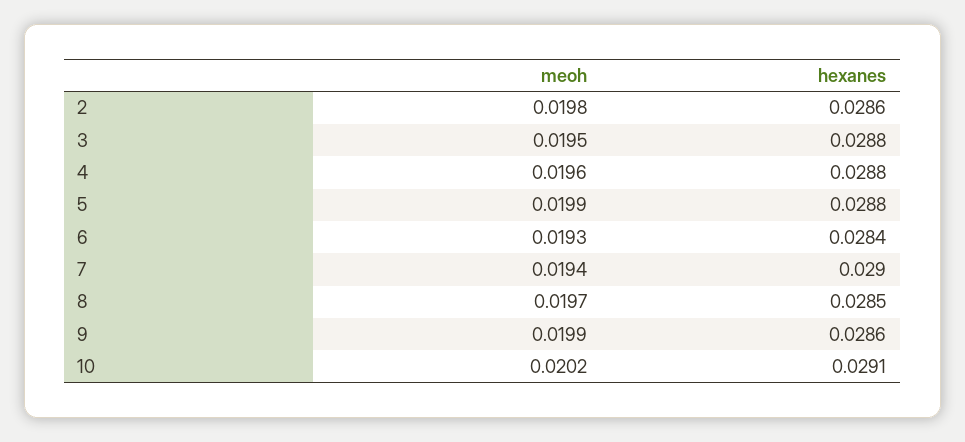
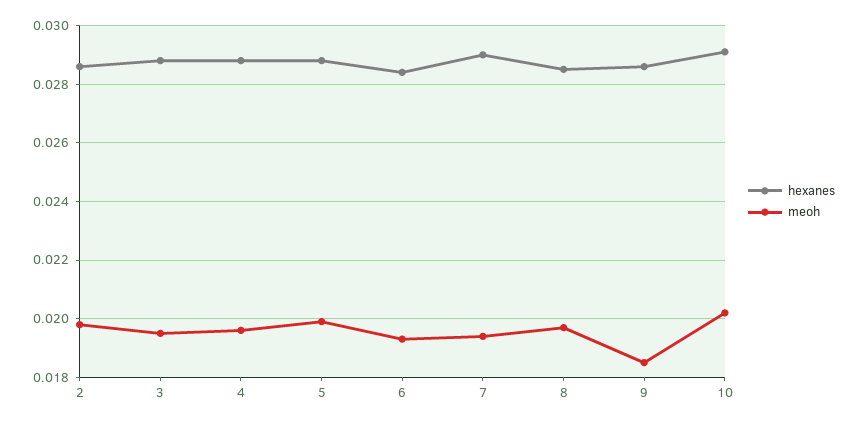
meoh, 9: 0.0199 -> 0.0185

